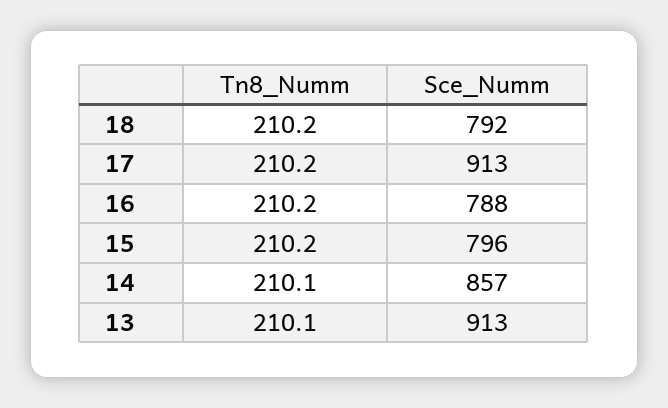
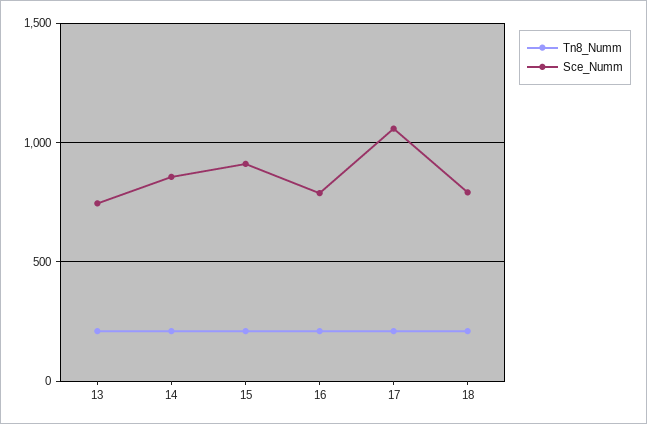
Sce_Numm, 17: 913 -> 1050
Sce_Numm, 15: 796 -> 900
Sce_Numm, 13: 913 -> 750

